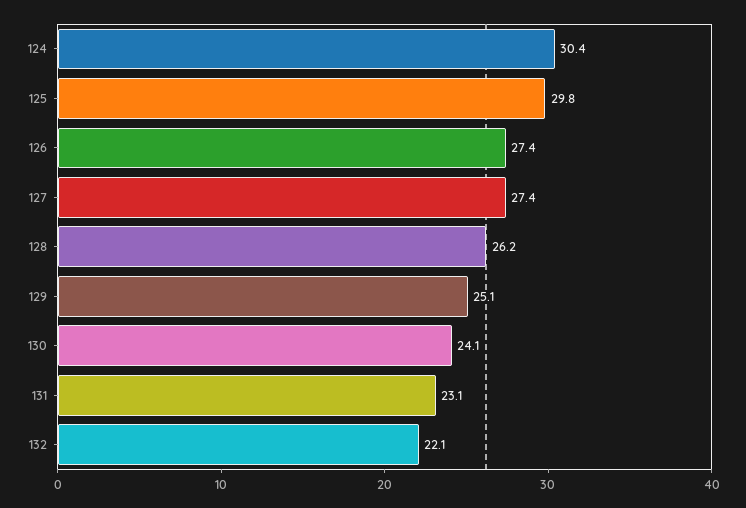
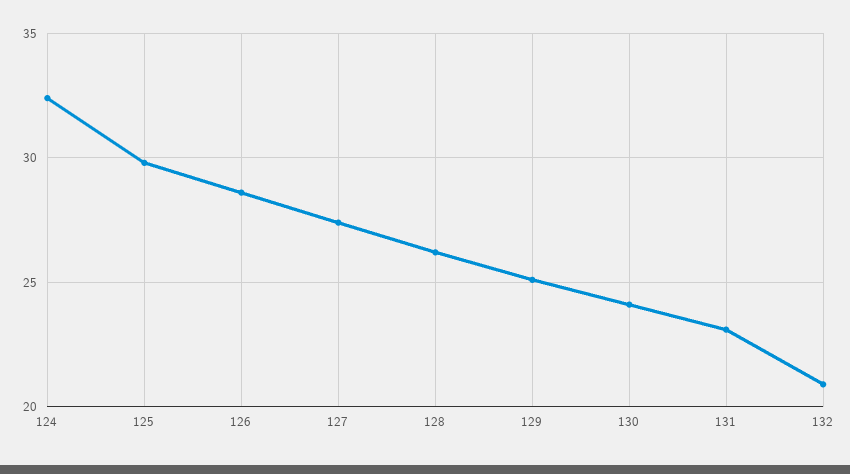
124: 30.4 -> 32.5
126: 27.4 -> 28.5
132: 22.1 -> 21

